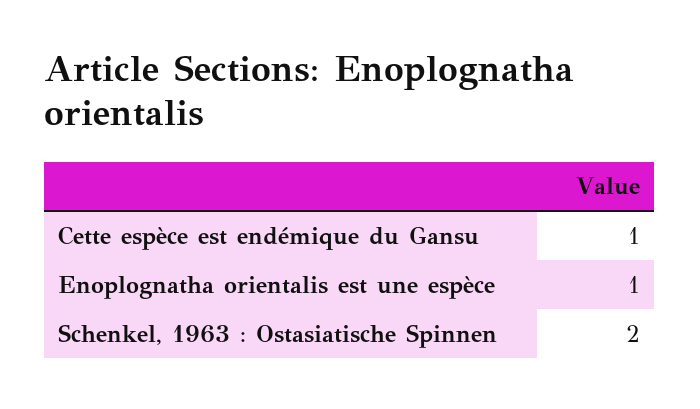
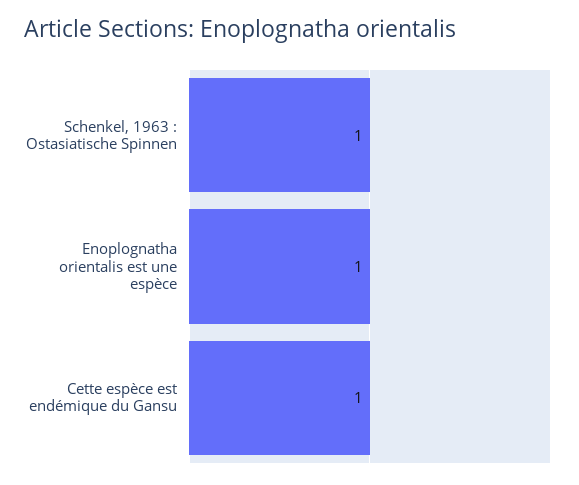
Schenkel, 1963 : Ostasiatische Spinnen: 2 -> 1

